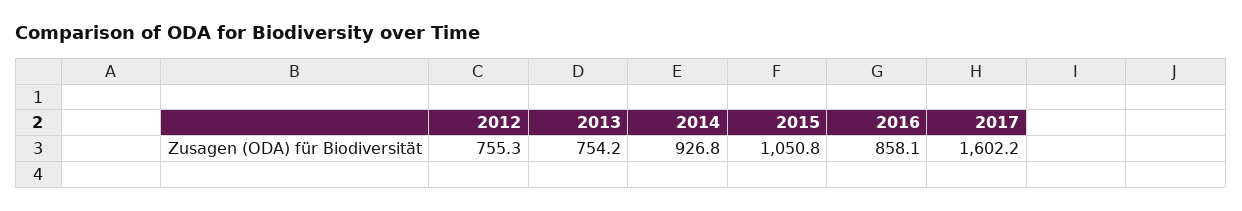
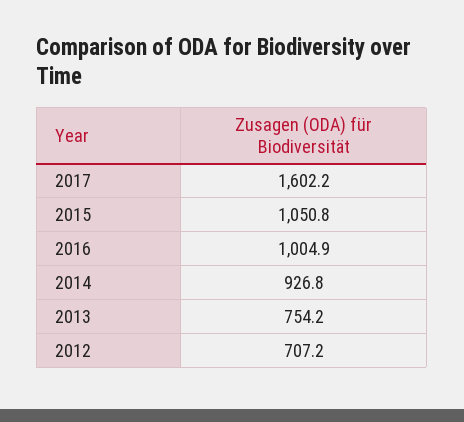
2012: 755.3 -> 707.2
2016: 858.1 -> 1004.9

